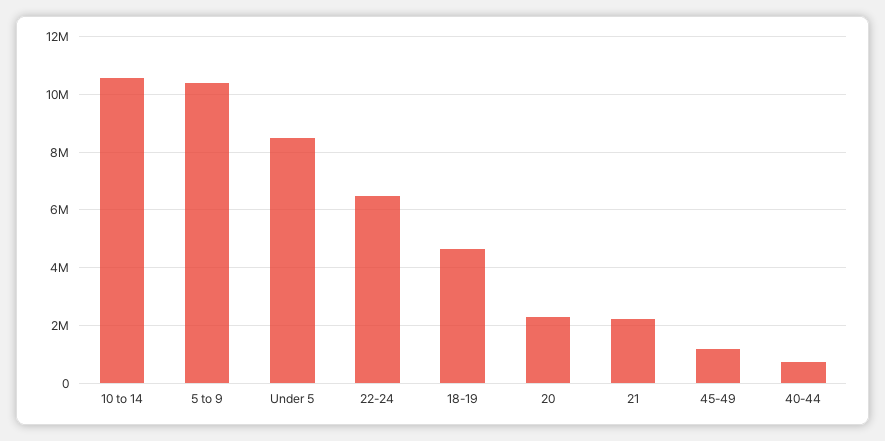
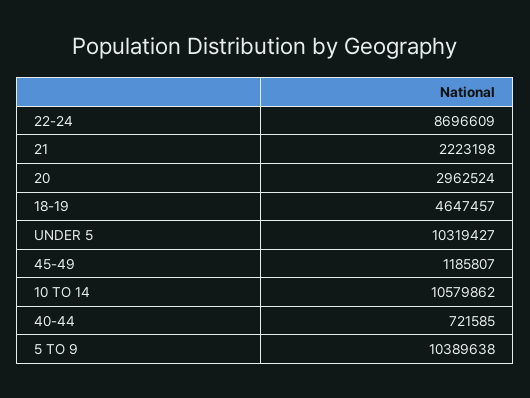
Under 5: 8500000 -> 10319427
22-24: 6500000 -> 8696609
20: 2250000 -> 2962524

